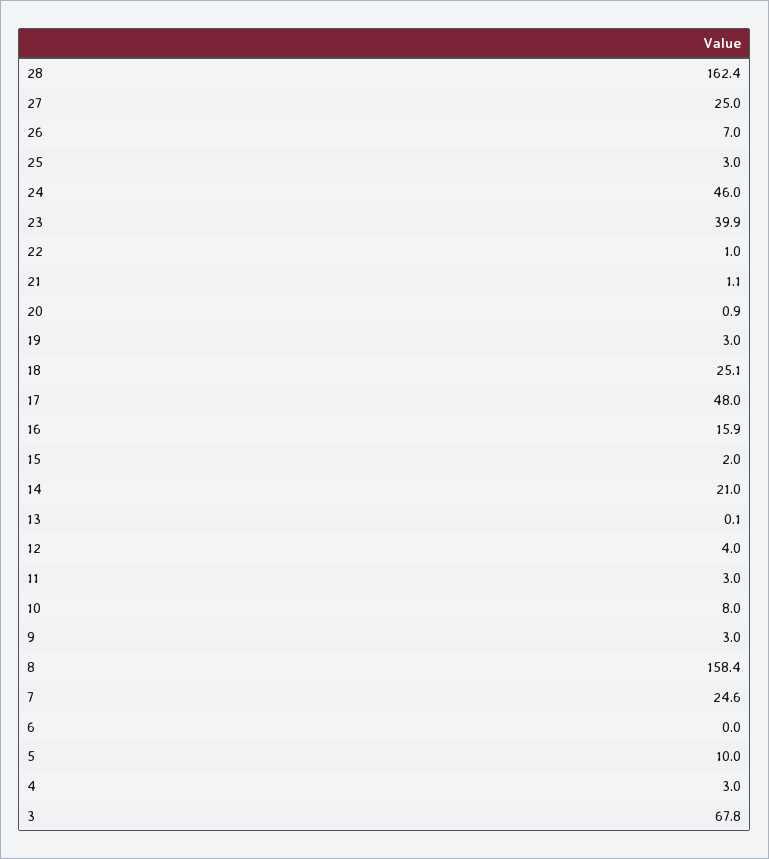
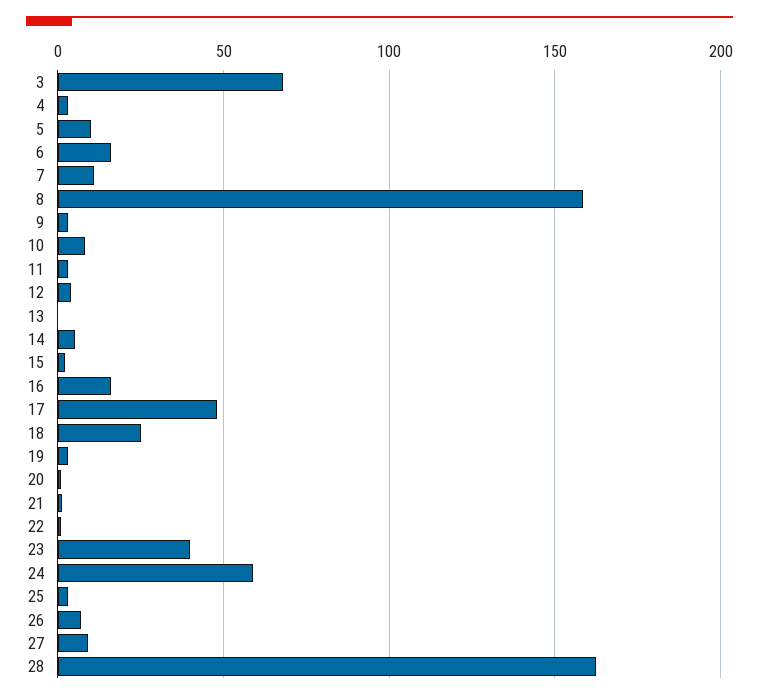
27: 25 -> 10
24: 46 -> 60
14: 21 -> 5
7: 24.6 -> 10
6: 0 -> 15

